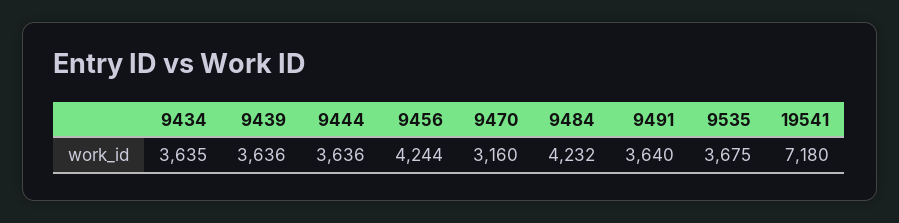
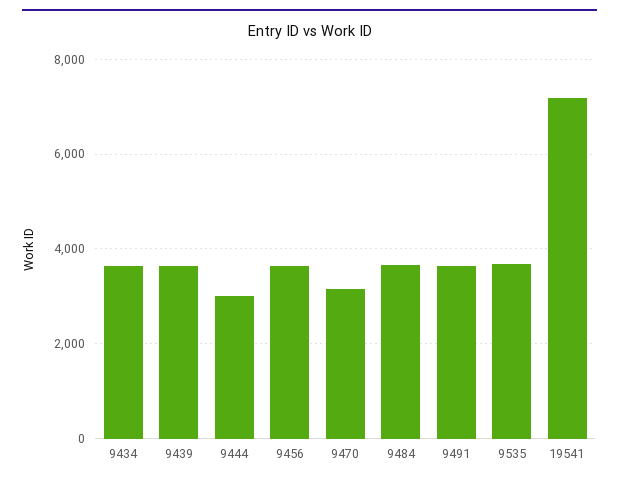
9444: 3636 -> 3000
9456: 4244 -> 3600
9484: 4232 -> 3600

